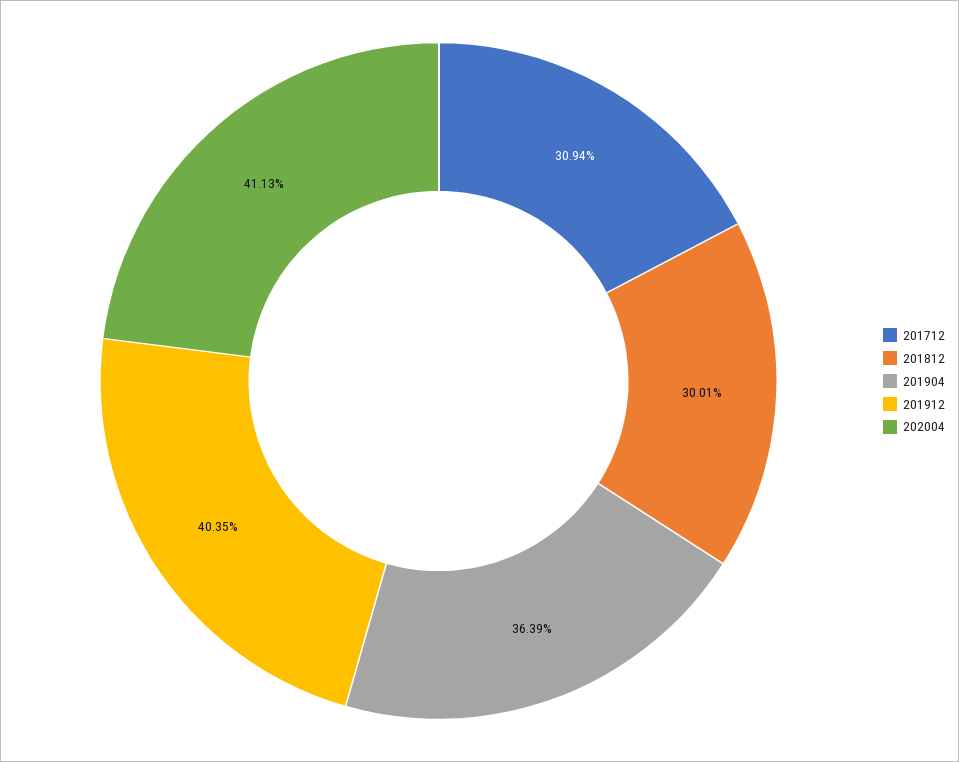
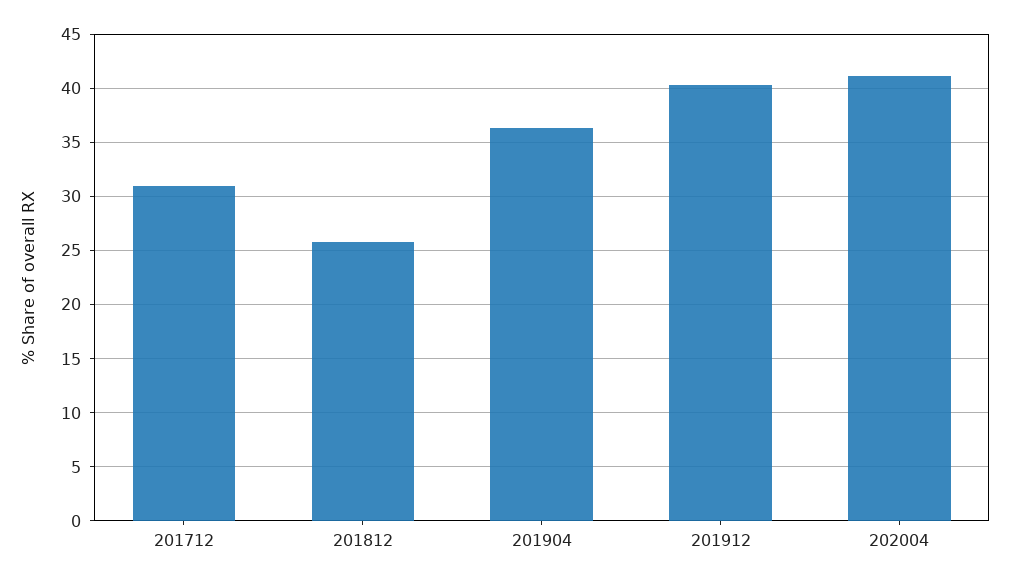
201812: 30.01 -> 26

